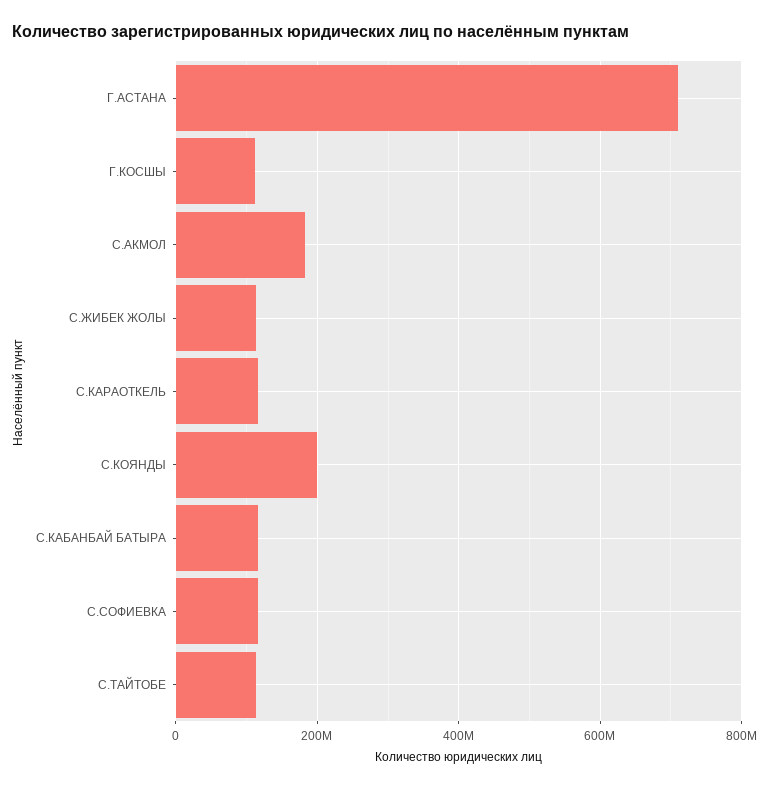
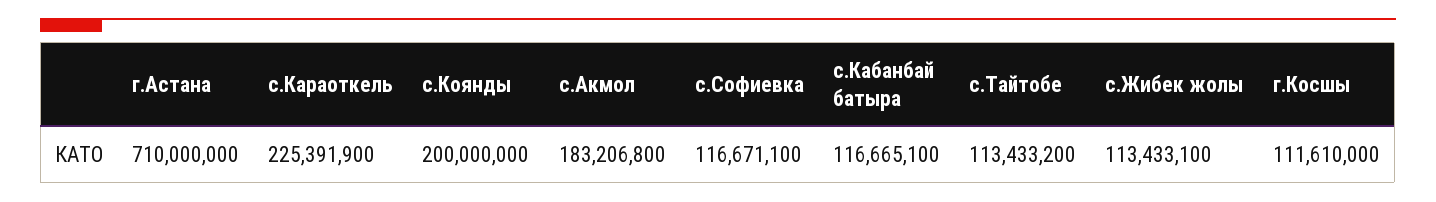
С.КАРАОТКЕЛЬ: 120000000 -> 225391900

